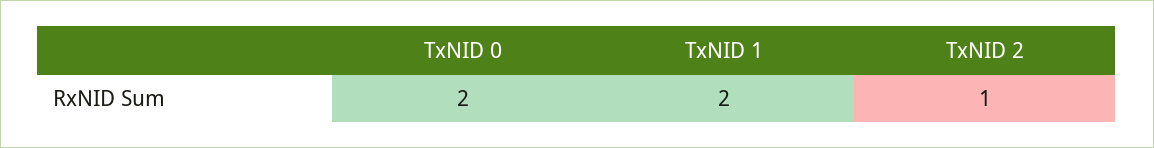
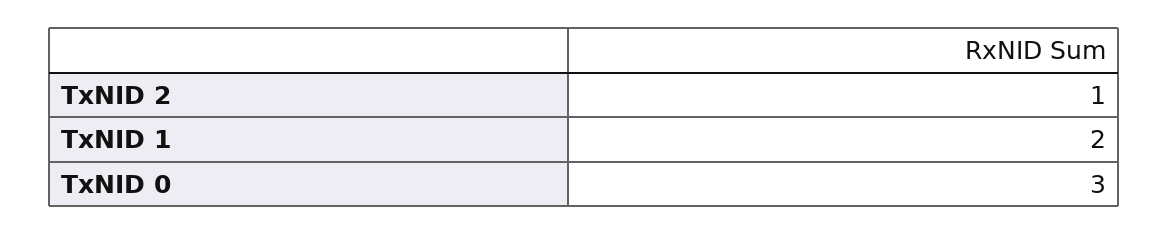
TxNID 0: 2 -> 3

